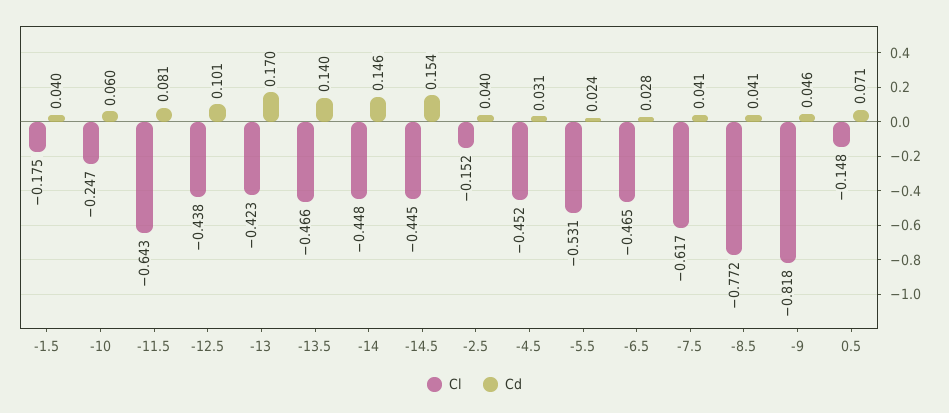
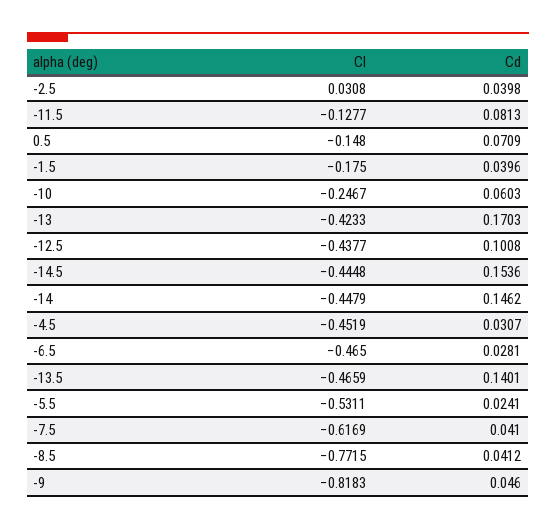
Cl, -11.5: -0.643 -> -0.1277
Cl, -2.5: -0.152 -> 0.0308

